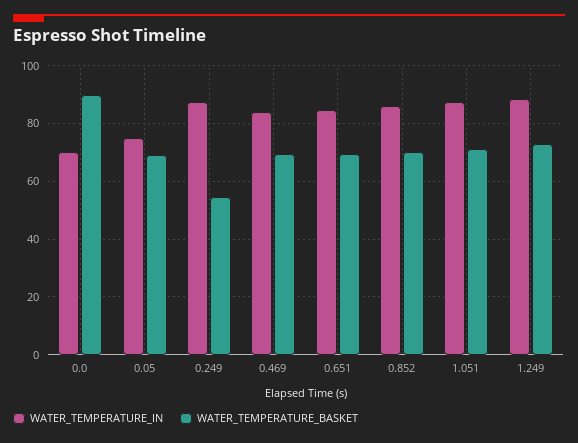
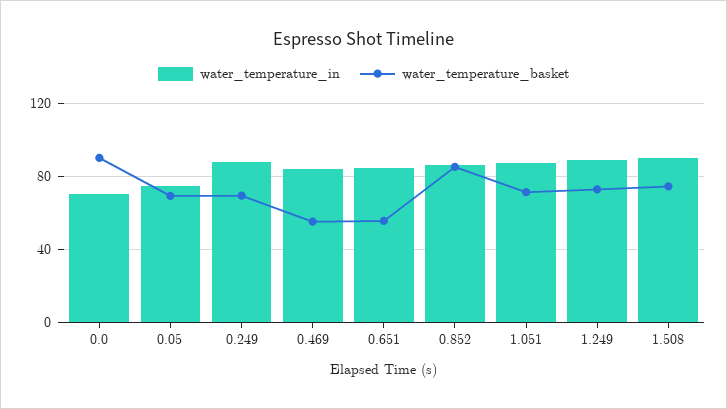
WATER_TEMPERATURE_BASKET, 0.249: 55 -> 70
WATER_TEMPERATURE_BASKET, 0.469: 70 -> 55
WATER_TEMPERATURE_BASKET, 0.651: 70 -> 55
WATER_TEMPERATURE_BASKET, 0.852: 70 -> 85
WATER_TEMPERATURE_IN, 1.508: none -> 90
WATER_TEMPERATURE_BASKET, 1.508: none -> 75

